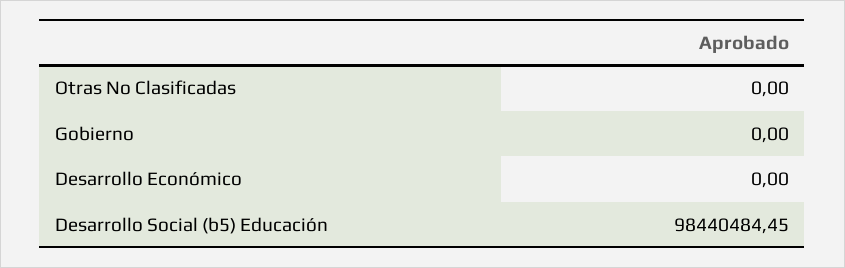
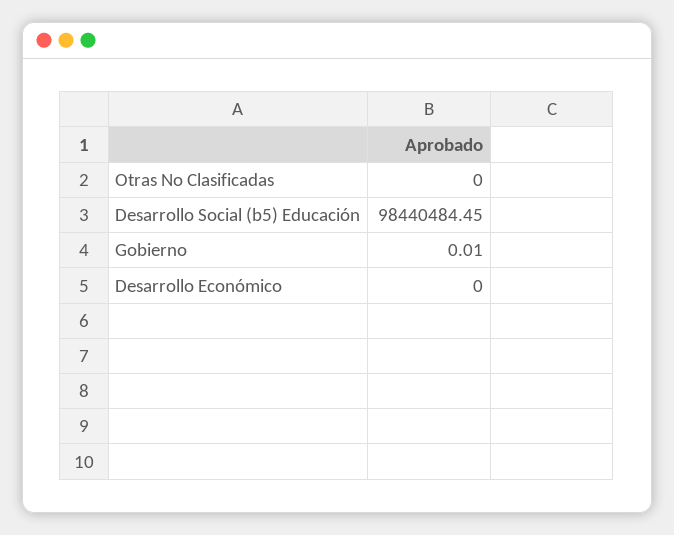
Gobierno: 0 -> 0.01

